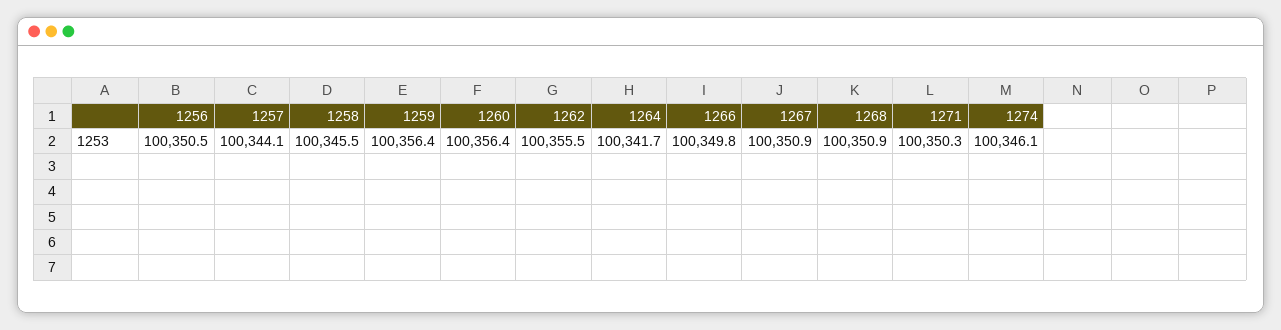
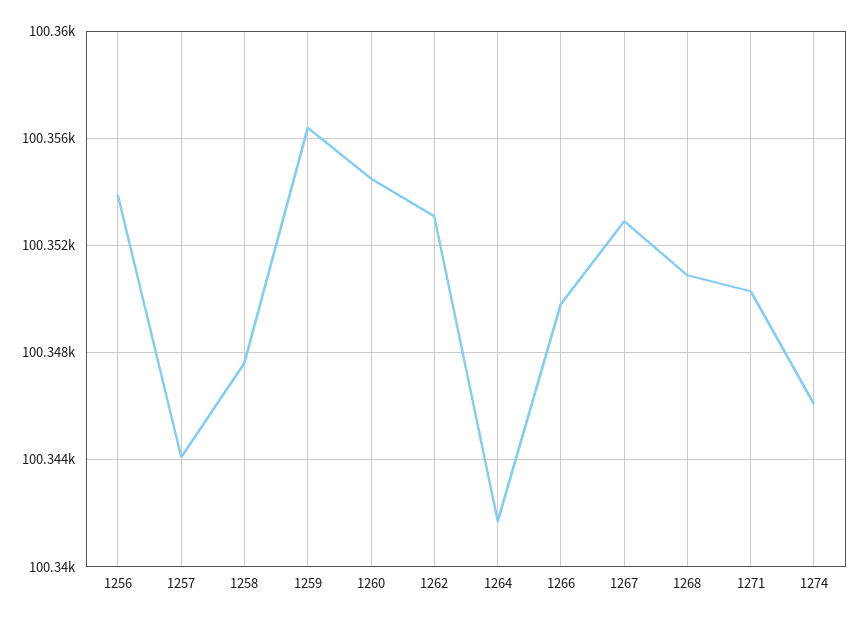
1256: 100350.5 -> 100354
1258: 100345.5 -> 100347.5
1260: 100356.4 -> 100354.5
1262: 100355.5 -> 100353
1267: 100350.9 -> 100353

